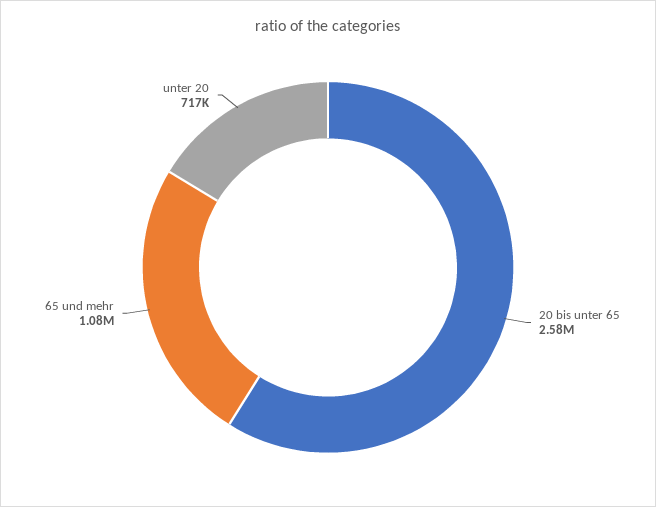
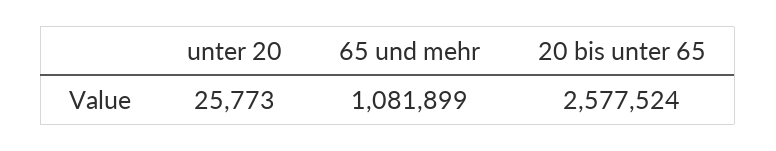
unter 20: 717000 -> 25773

